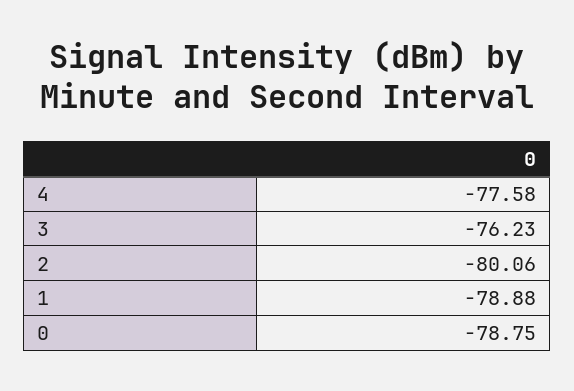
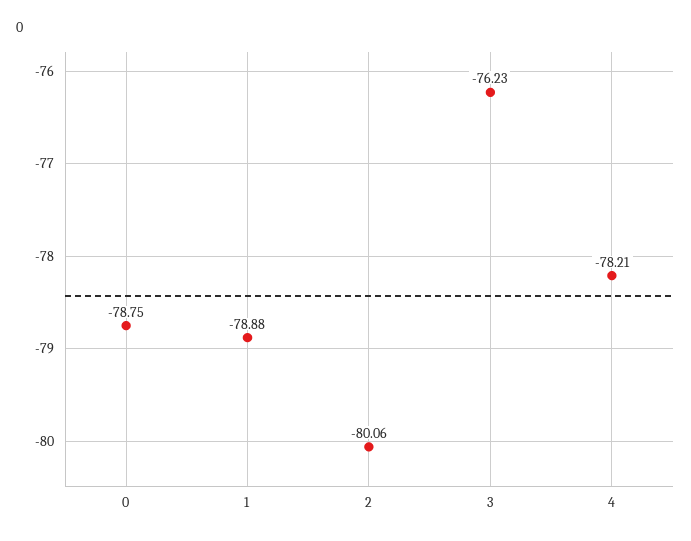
4: -77.58 -> -78.21

